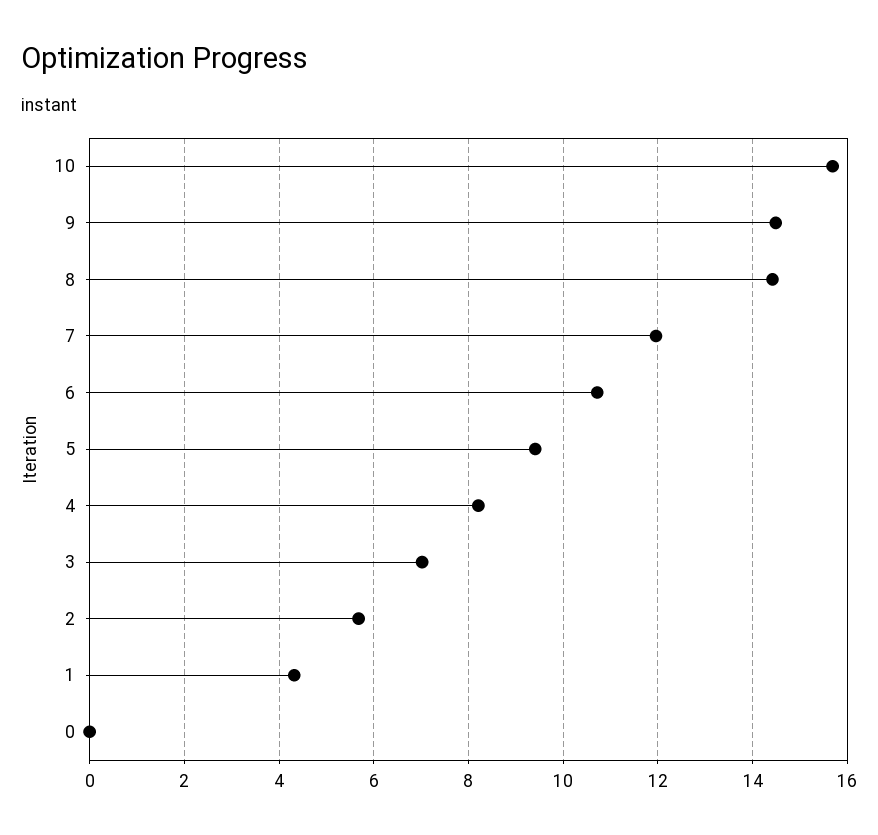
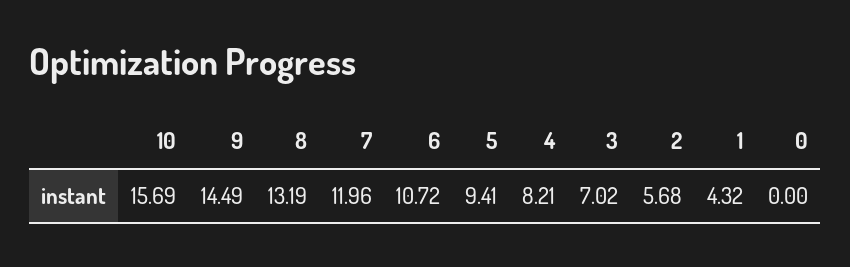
8: 14.4 -> 13.19

